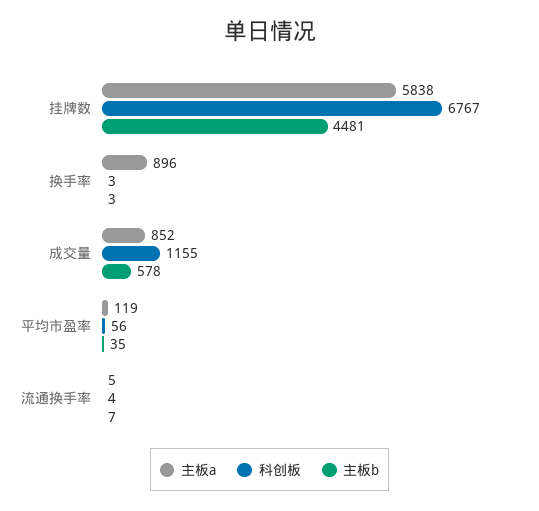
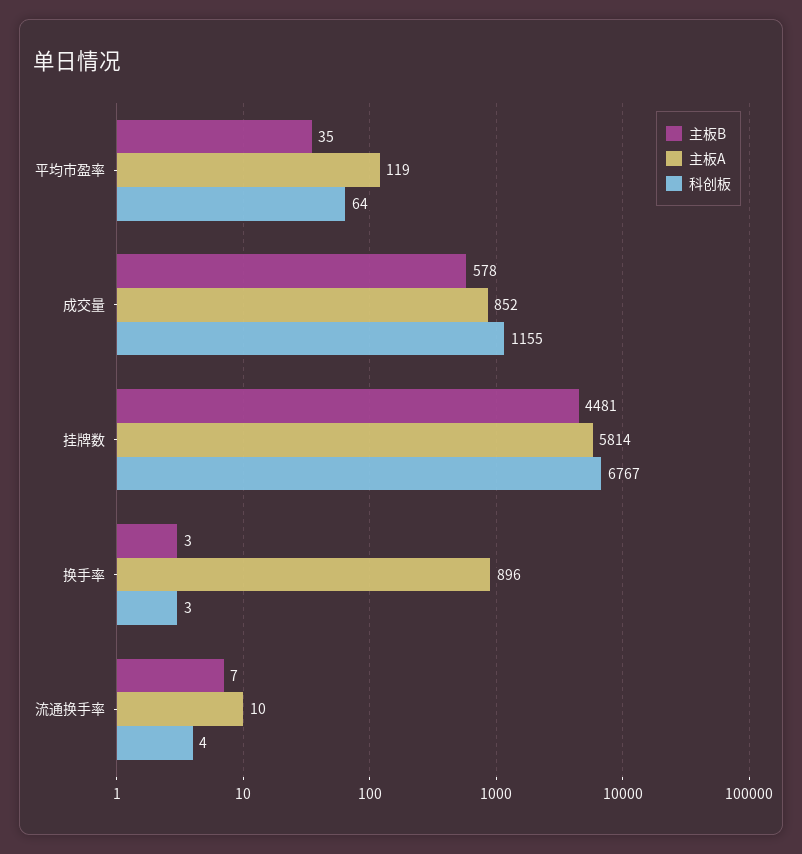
主板a, 挂牌数: 5838 -> 5814
科创板, 平均市盈率: 56 -> 64
主板a, 流通换手率: 5 -> 10

